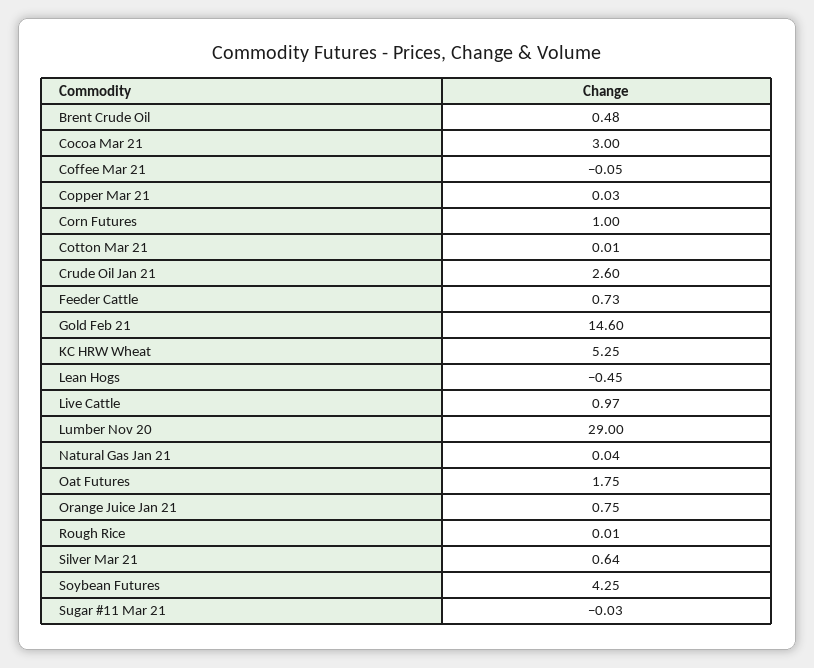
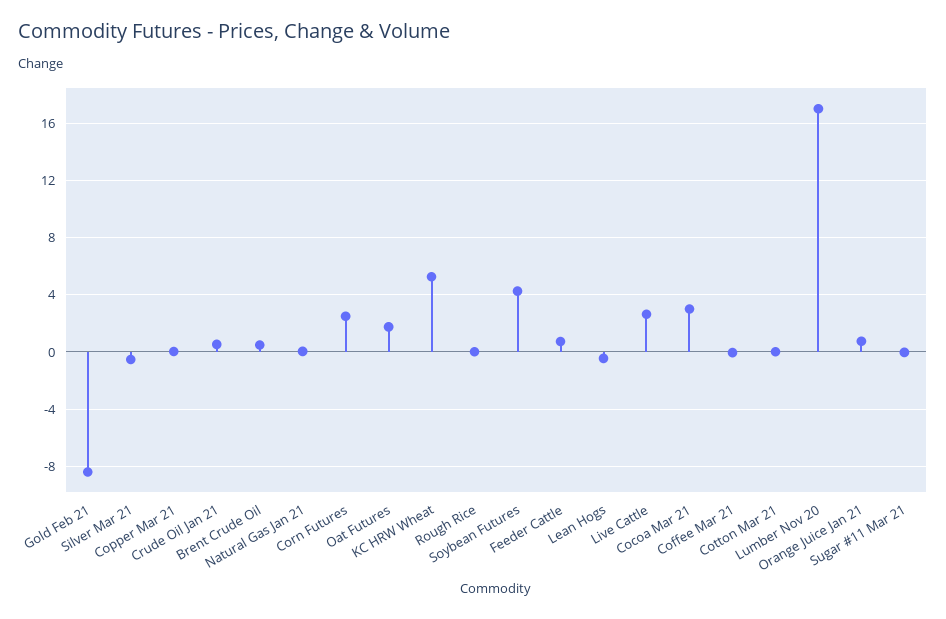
Corn Futures: 1 -> 2.5
Crude Oil Jan 21: 2.6 -> 0.5
Gold Feb 21: 14.6 -> -8.5
Live Cattle: 0.97 -> 2.5
Lumber Nov 20: 29 -> 17
Silver Mar 21: 0.64 -> -0.5

